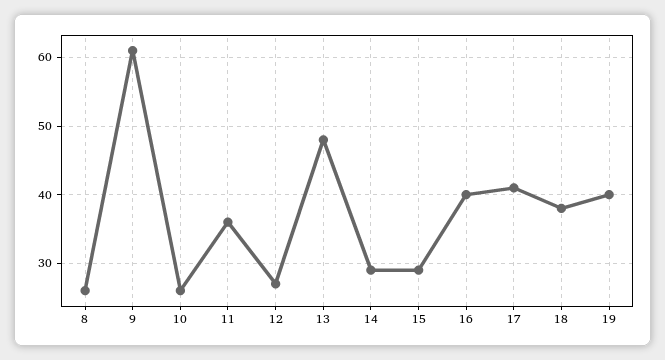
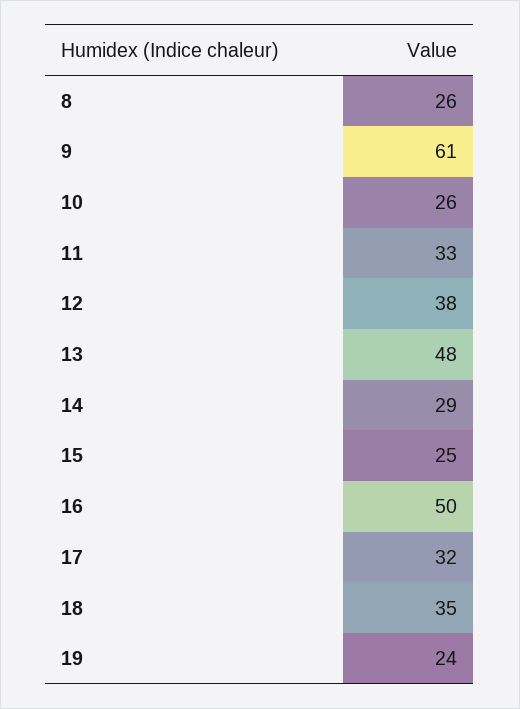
11: 36 -> 33
12: 27 -> 38
15: 29 -> 25
16: 40 -> 50
17: 41 -> 32
18: 38 -> 35
19: 40 -> 24

